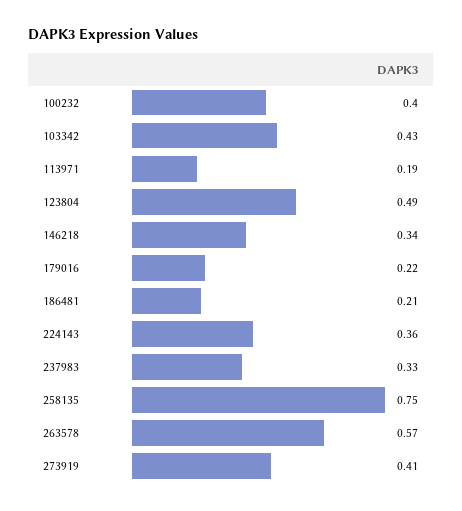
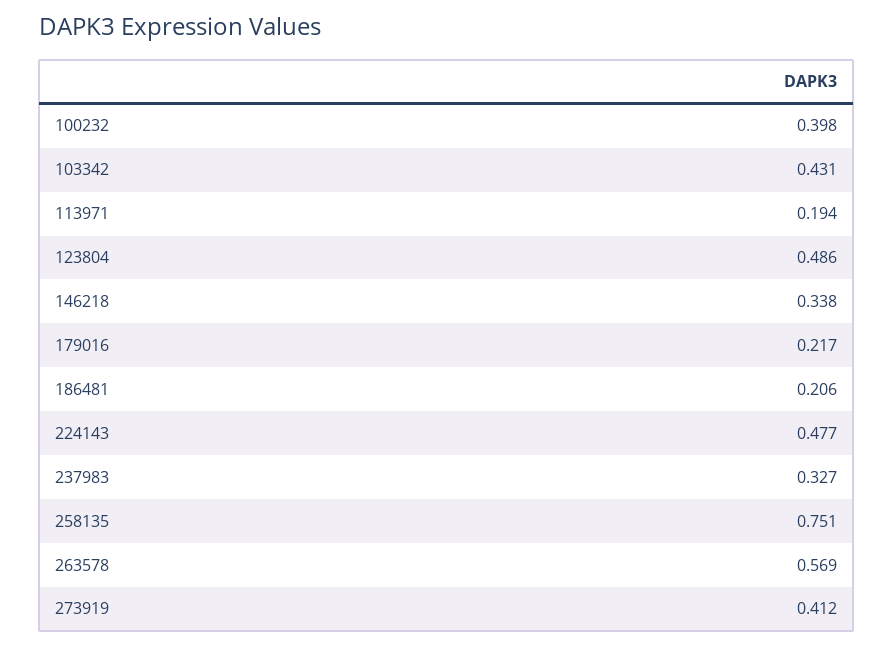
224143: 0.36 -> 0.477

